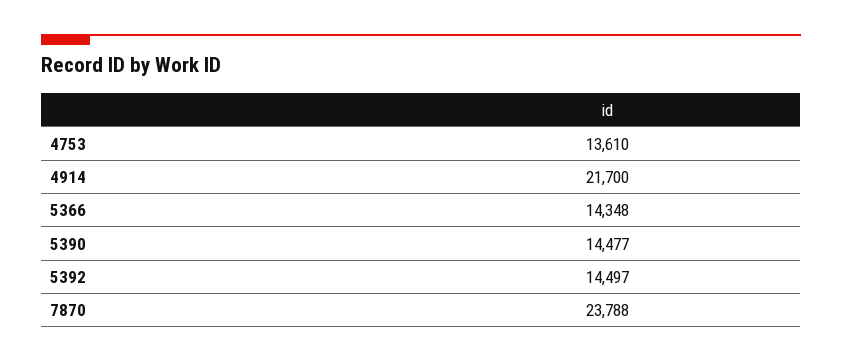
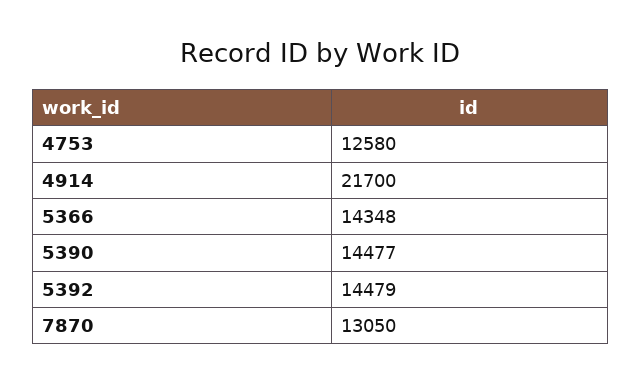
4753: 13610 -> 12580
5392: 14497 -> 14479
7870: 23788 -> 13050

